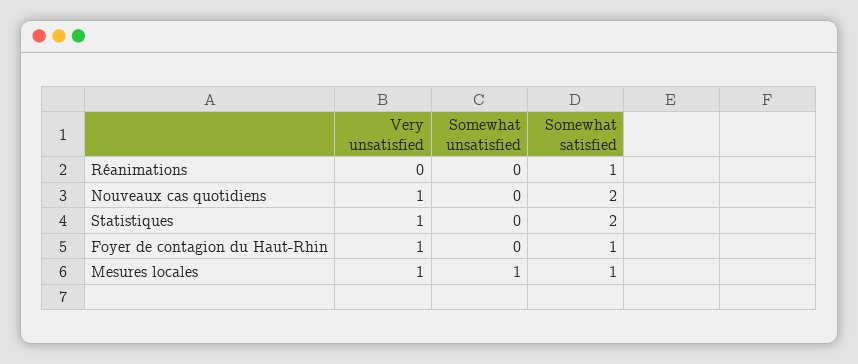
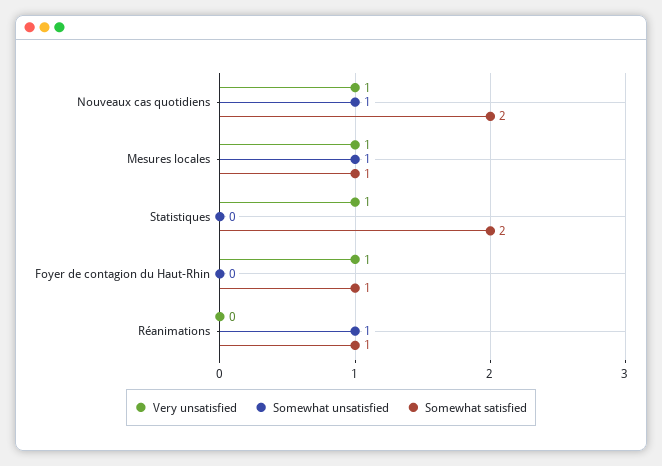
Somewhat unsatisfied, Réanimations: 0 -> 1
Somewhat unsatisfied, Nouveaux cas quotidiens: 0 -> 1

